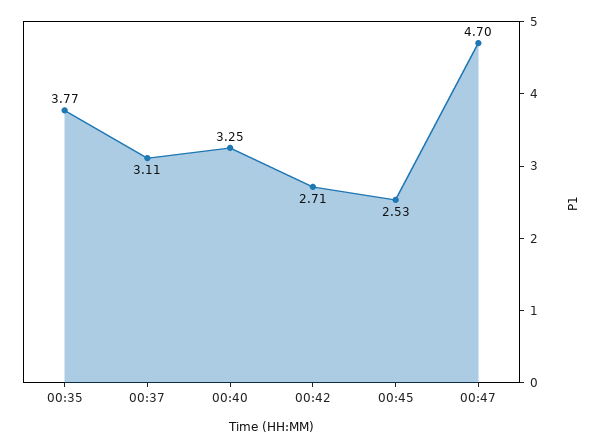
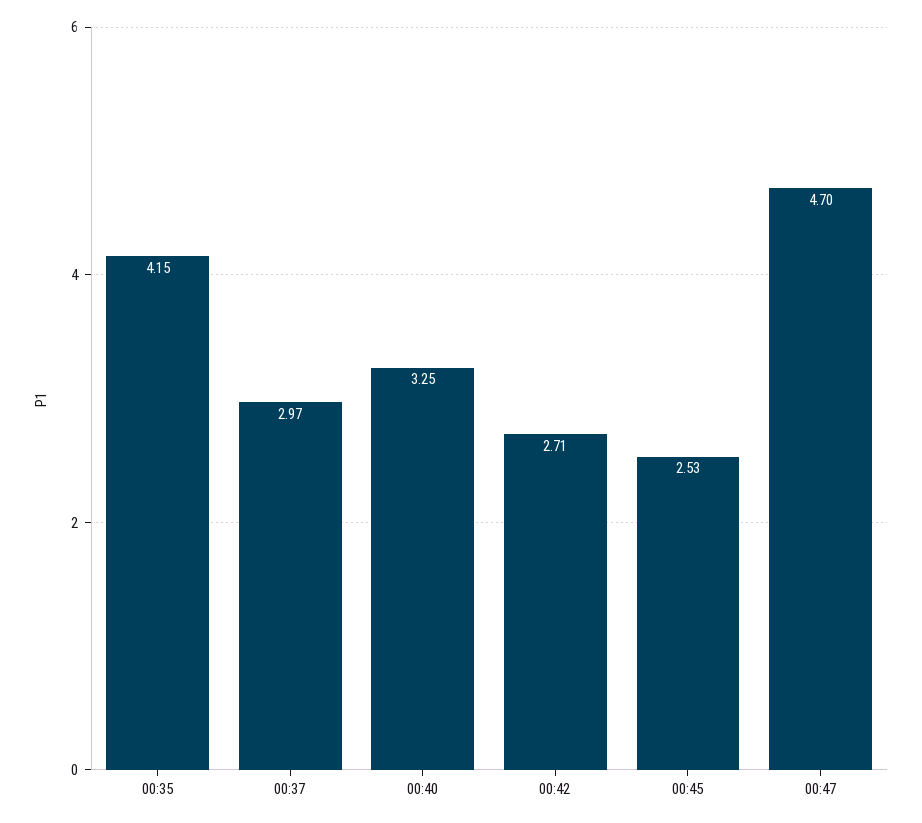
00:35: 3.77 -> 4.15
00:37: 3.11 -> 2.97

